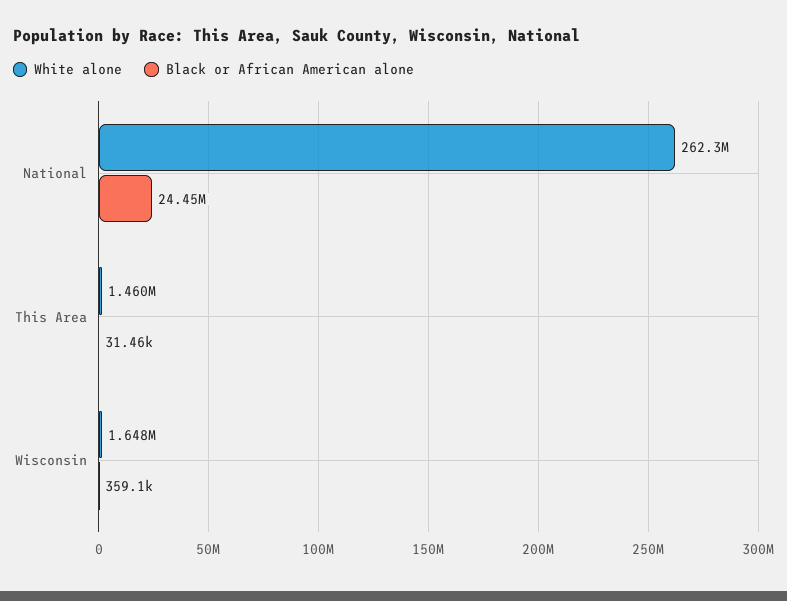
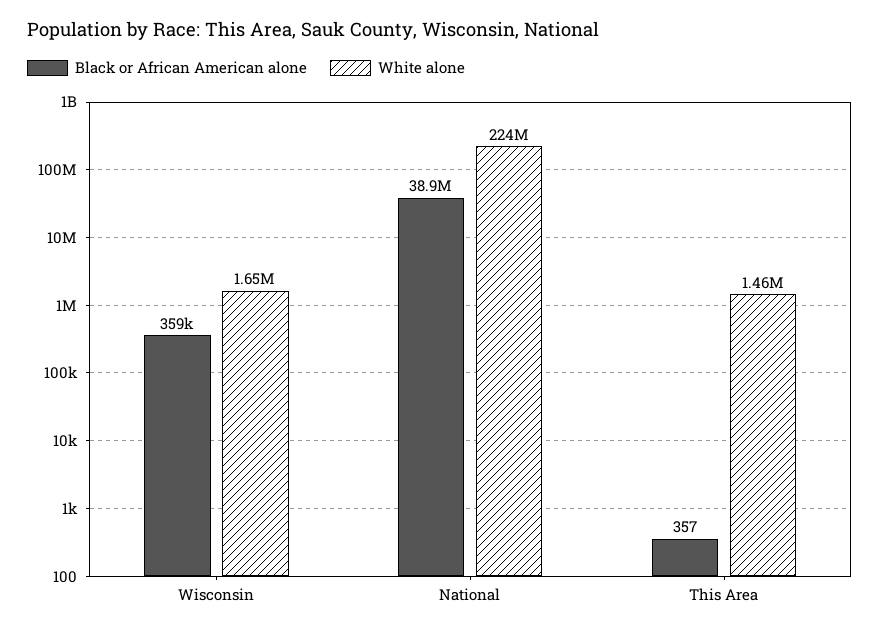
White alone, National: 262300000 -> 224000000
Black or African American alone, National: 24450000 -> 38900000
Black or African American alone, This Area: 31460 -> 357

